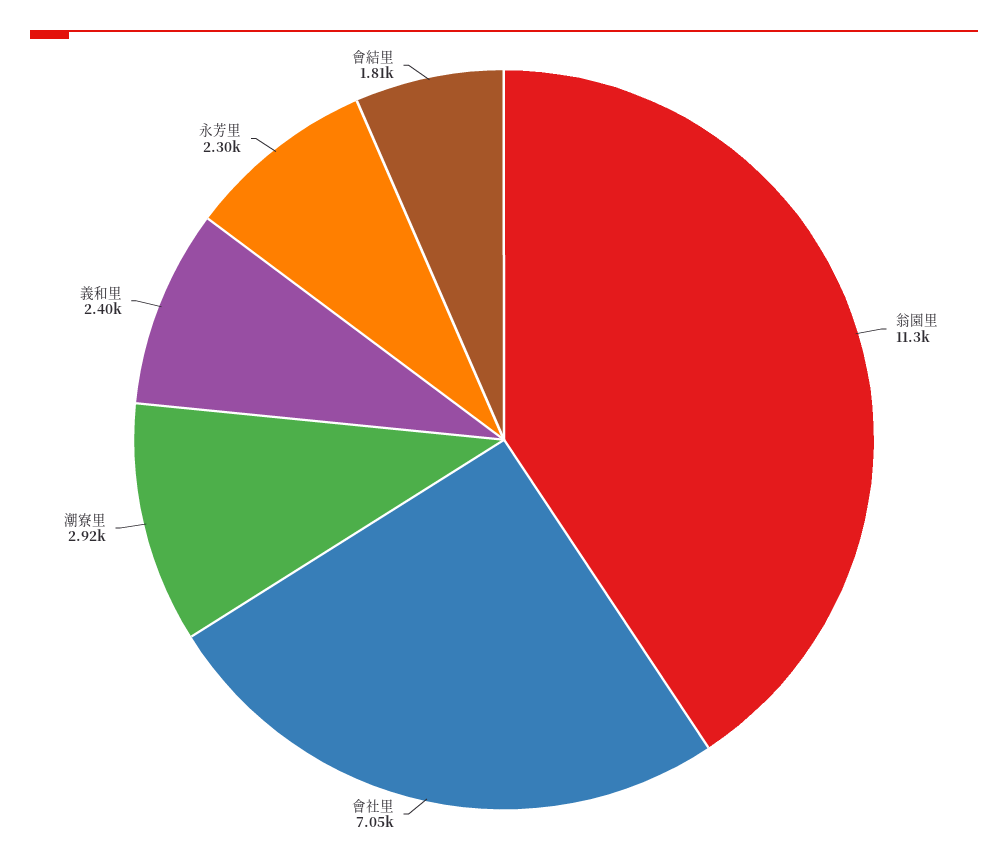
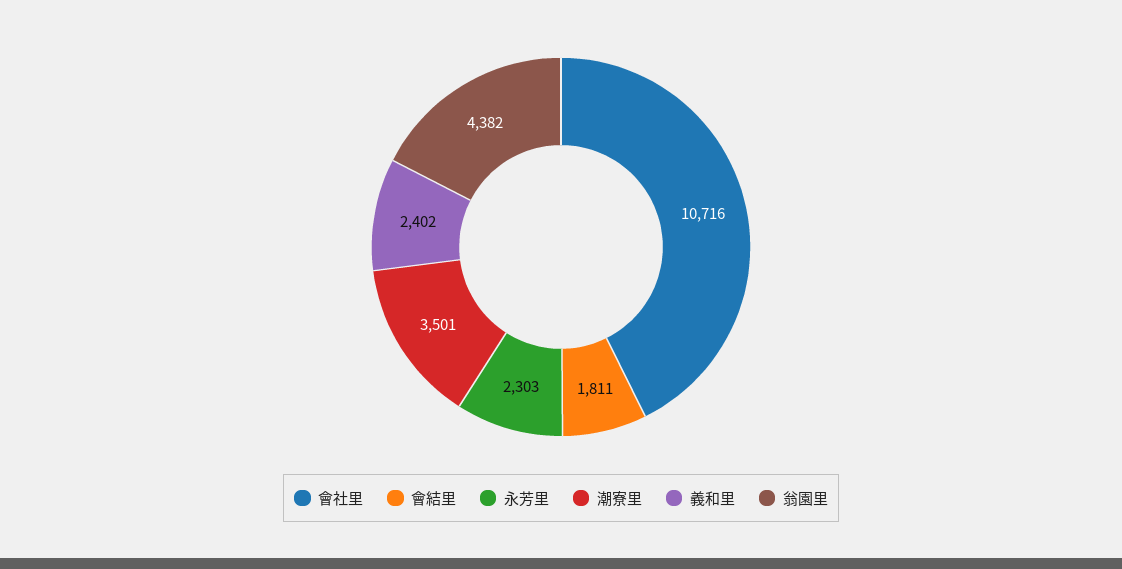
翁園里: 11300 -> 4382
會社里: 7050 -> 10716
潮寮里: 2920 -> 3501

